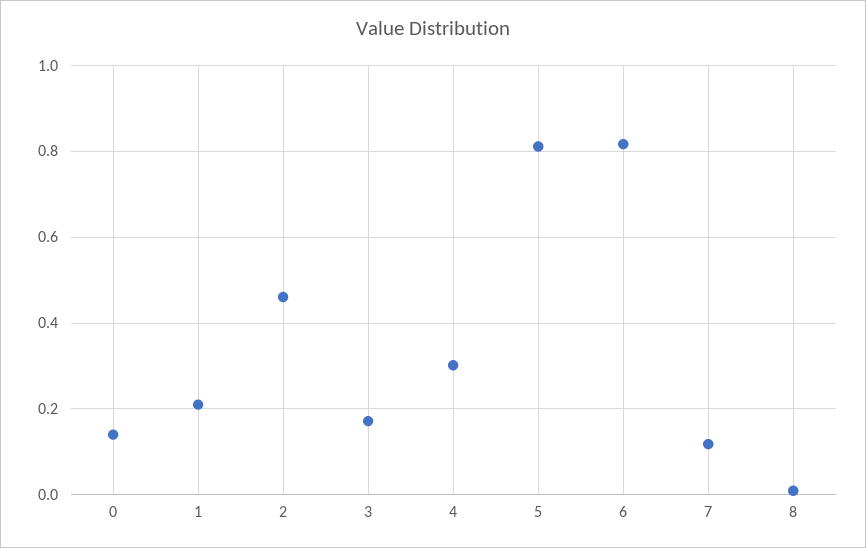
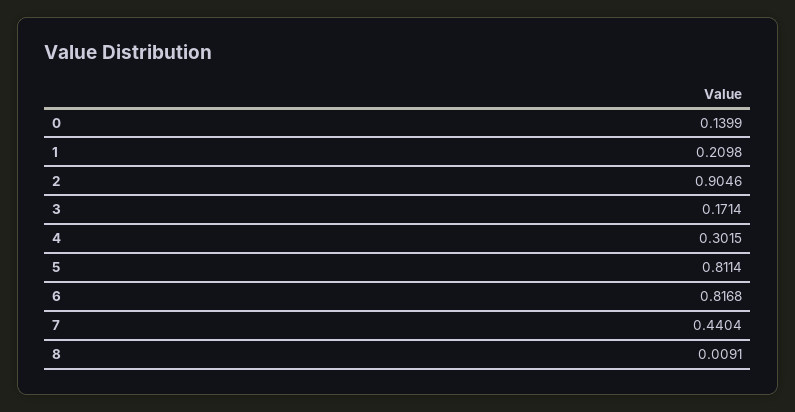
2: 0.46 -> 0.9046
7: 0.12 -> 0.4404

